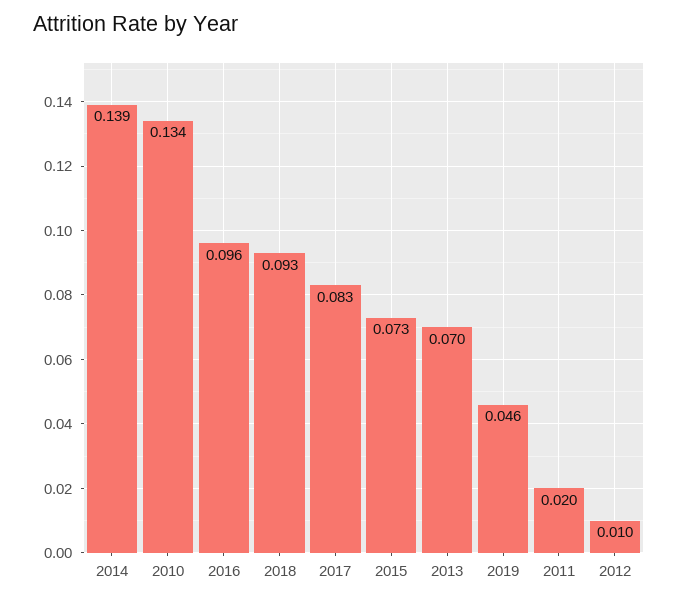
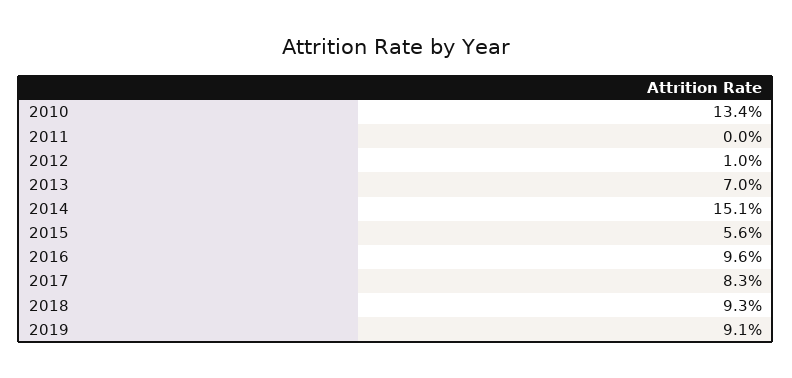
2014: 0.139 -> 0.151
2015: 0.073 -> 0.056
2019: 0.046 -> 0.091
2011: 0.02 -> 0

